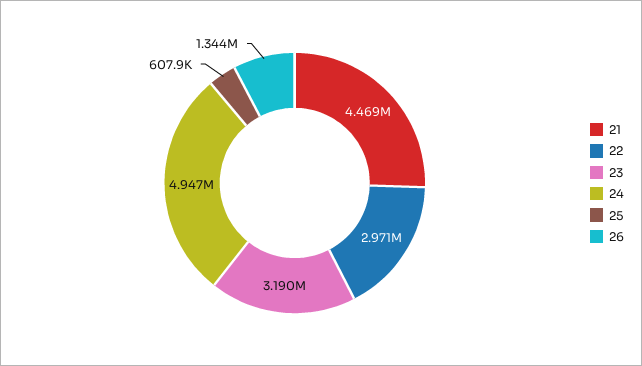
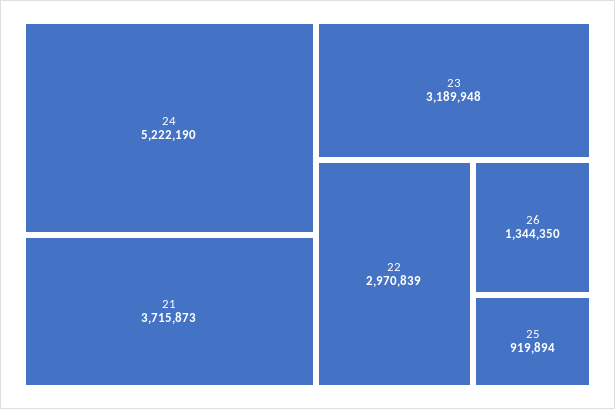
21: 4469000 -> 3715873
24: 4947000 -> 5222190
25: 607900 -> 919894

